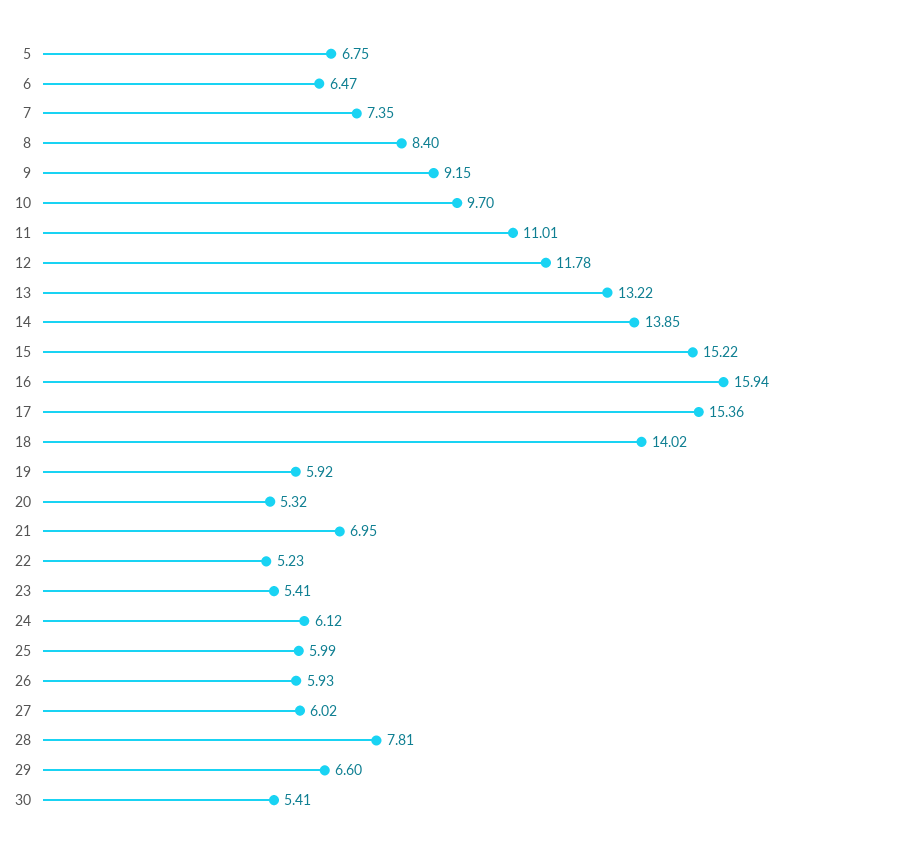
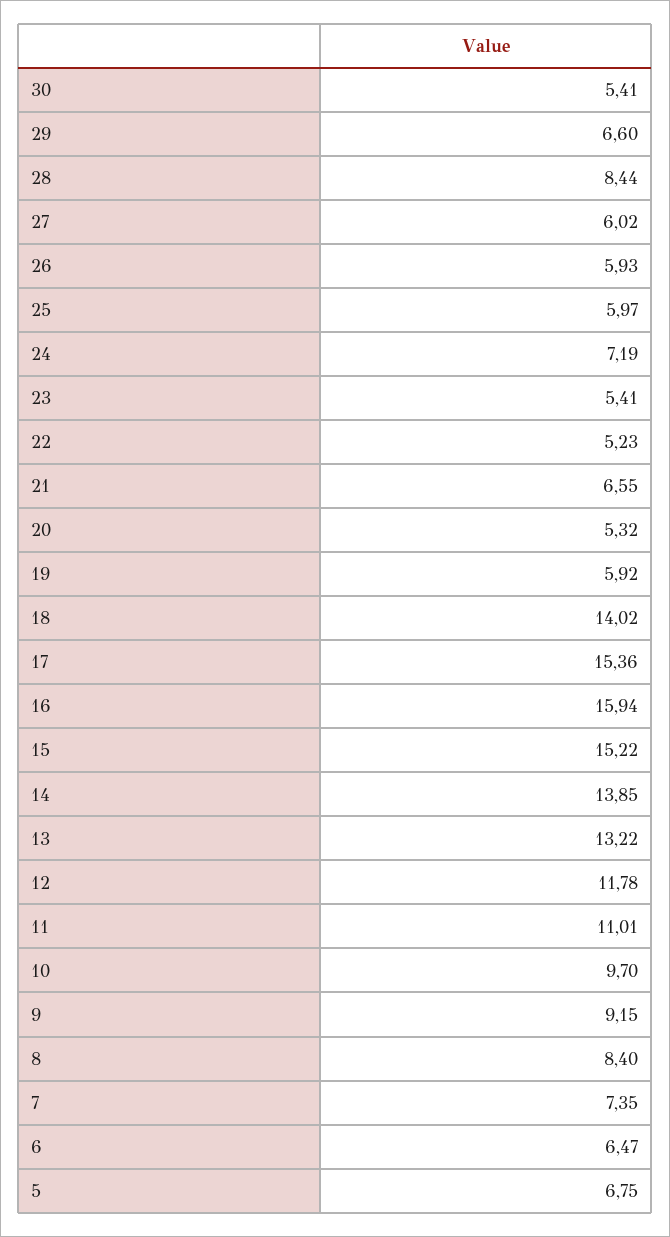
21: 6.95 -> 6.55
24: 6.12 -> 7.19
25: 5.99 -> 5.97
28: 7.81 -> 8.44

